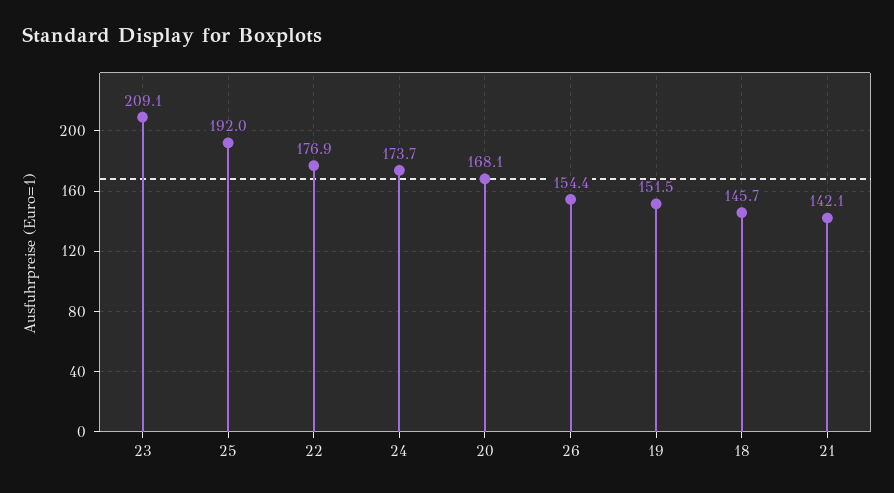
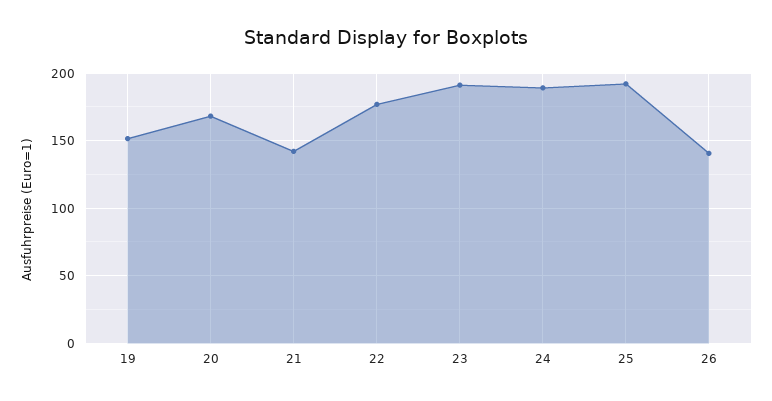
23: 209.1 -> 190
24: 173.7 -> 190
26: 154.4 -> 140
18: 145.7 -> none

